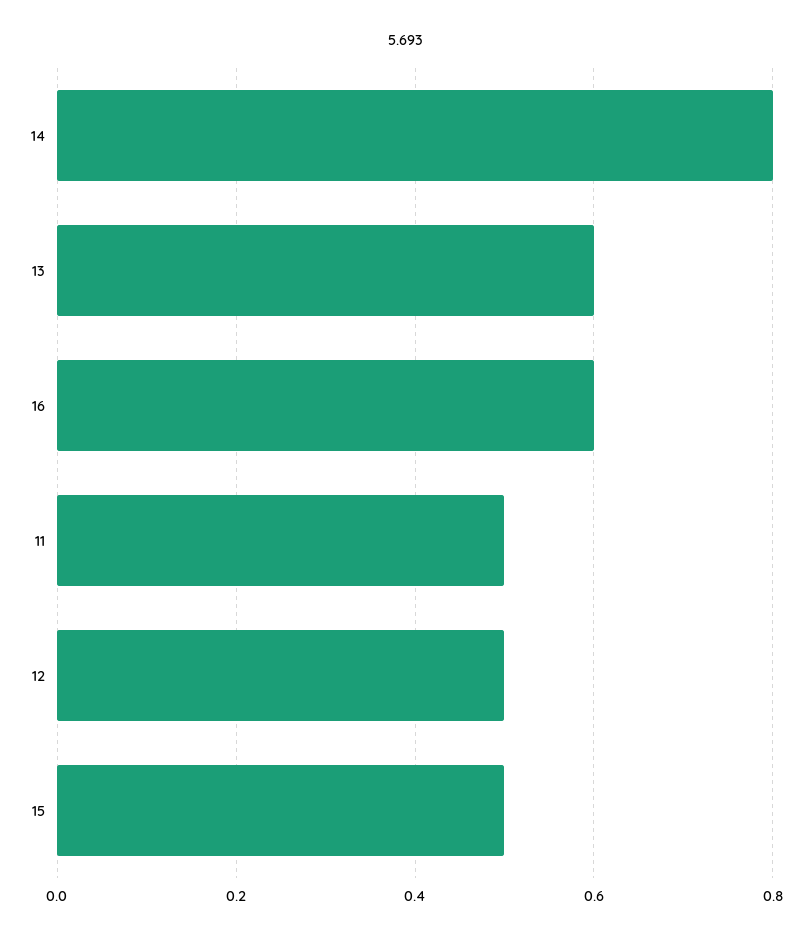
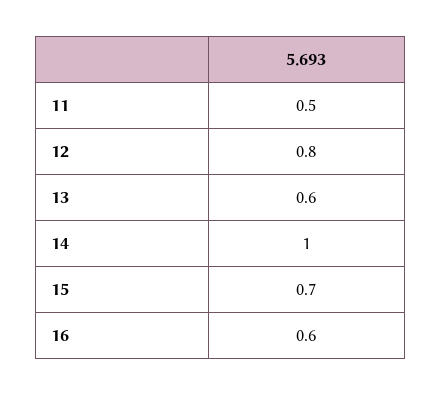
14: 0.8 -> 1
12: 0.5 -> 0.8
15: 0.5 -> 0.7

